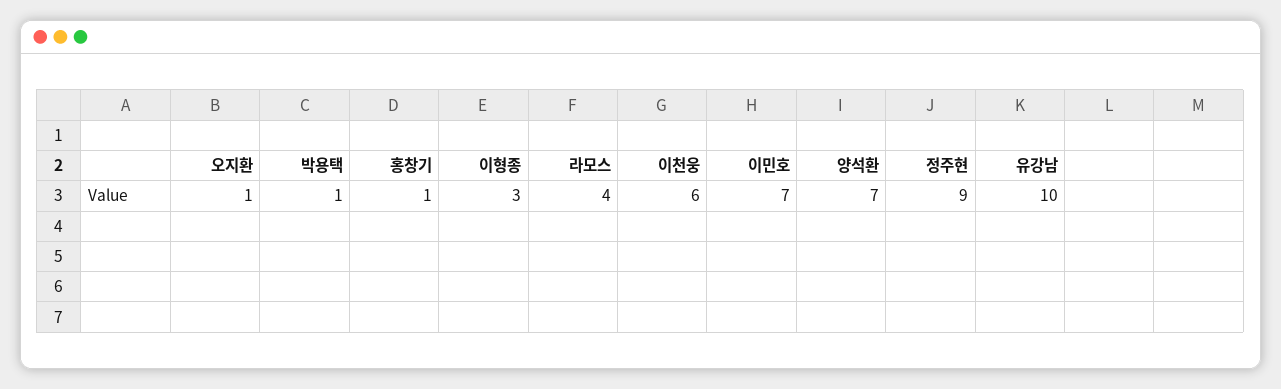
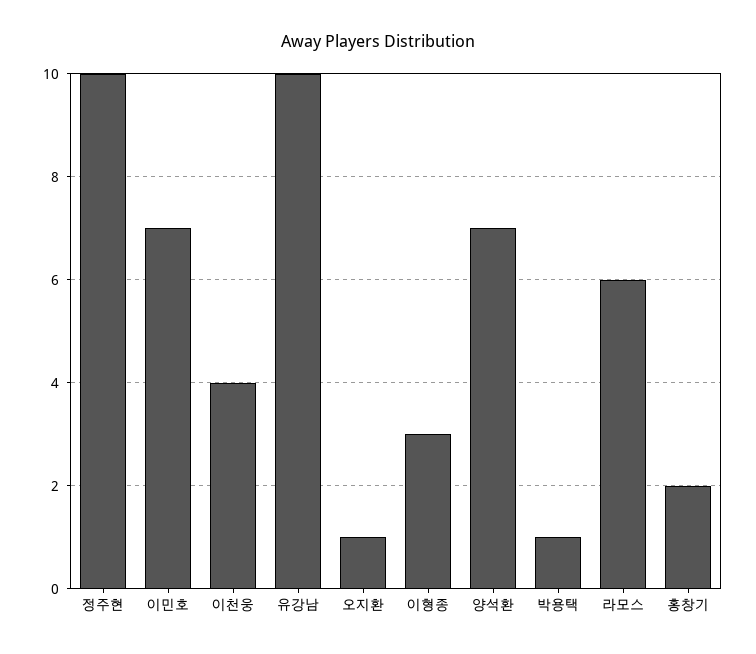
홍창기: 1 -> 2
라모스: 4 -> 6
이천웅: 6 -> 4
정주현: 9 -> 10

